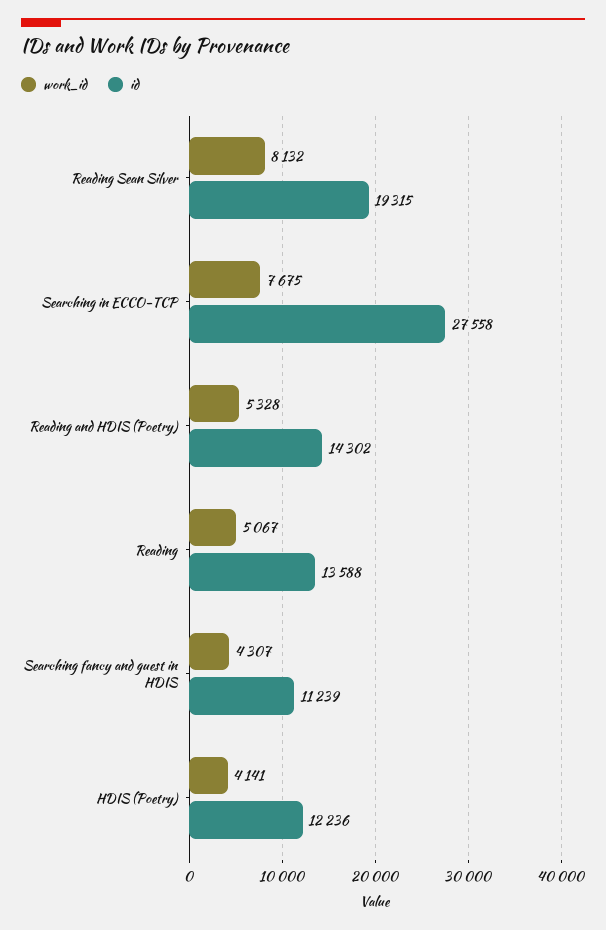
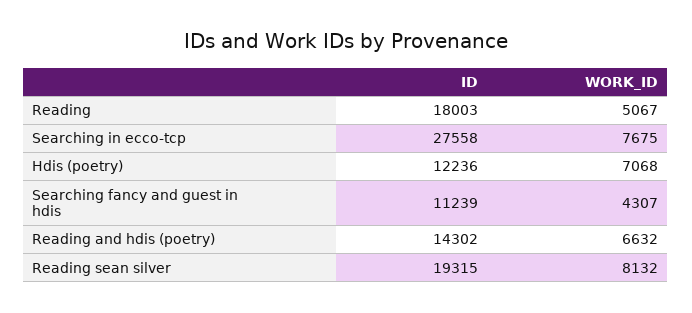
work_id, Reading and HDIS (Poetry): 5328 -> 6632
id, Reading: 13588 -> 18003
work_id, HDIS (Poetry): 4141 -> 7068

